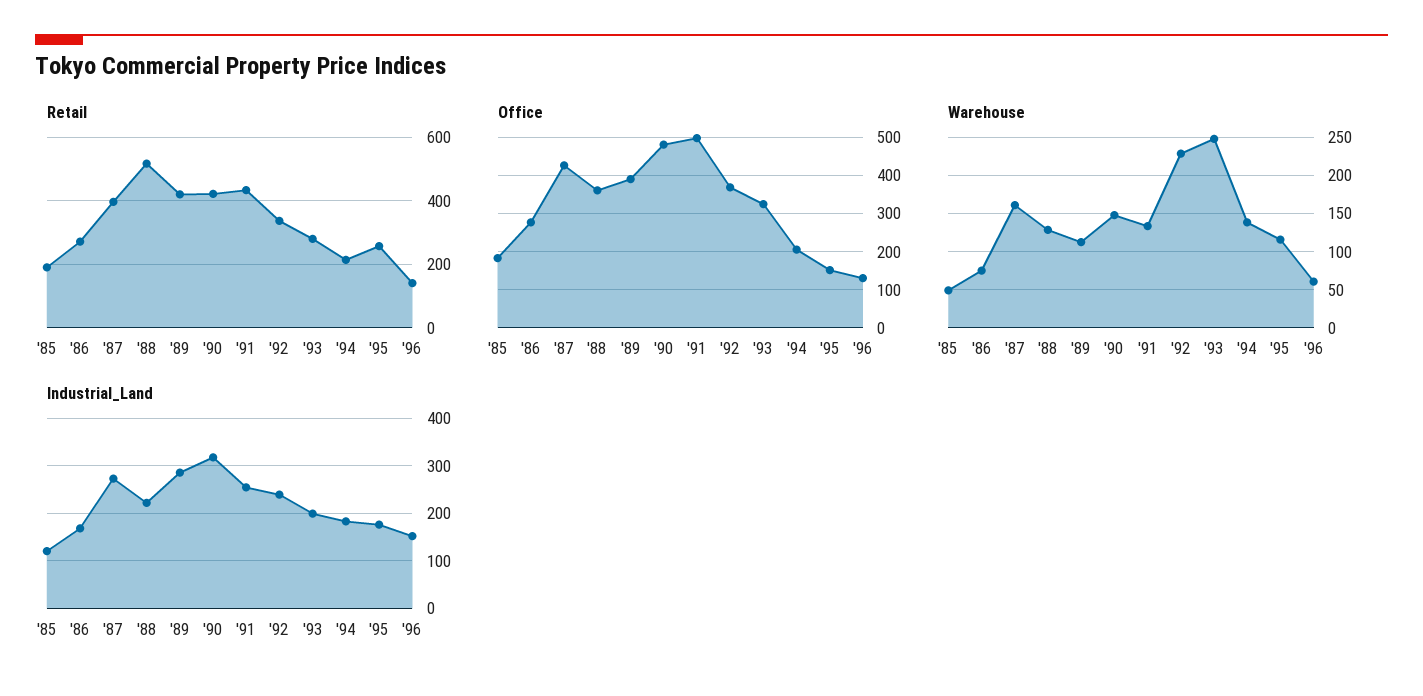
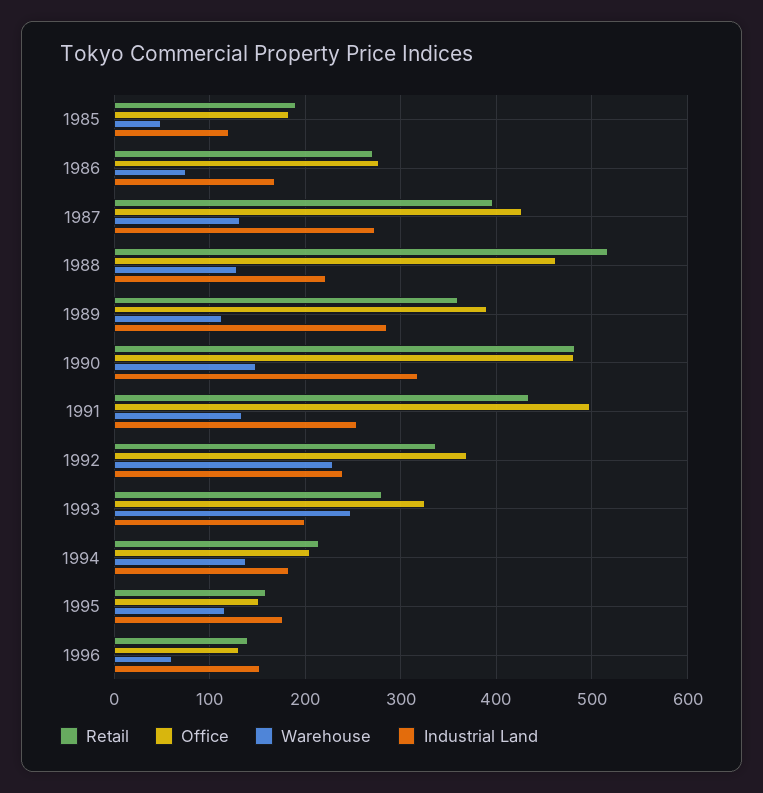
Retail, '89: 420 -> 360
Retail, '90: 420 -> 480
Retail, '95: 260 -> 160
Office, '88: 360 -> 460
Warehouse, '87: 160 -> 130

